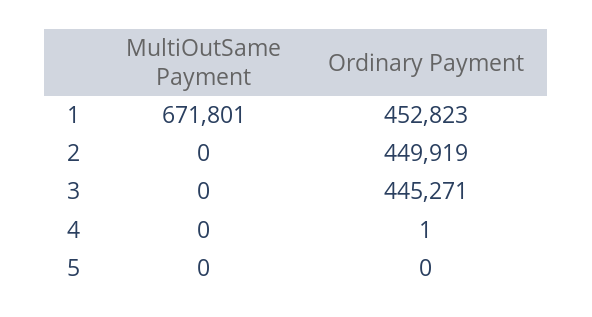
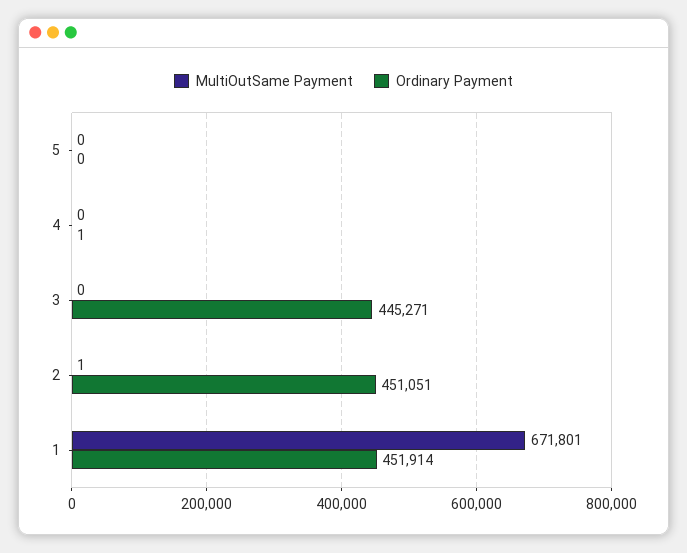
Ordinary Payment, 1: 452823 -> 451914
MultiOutSame Payment, 2: 0 -> 1
Ordinary Payment, 2: 449919 -> 451051

